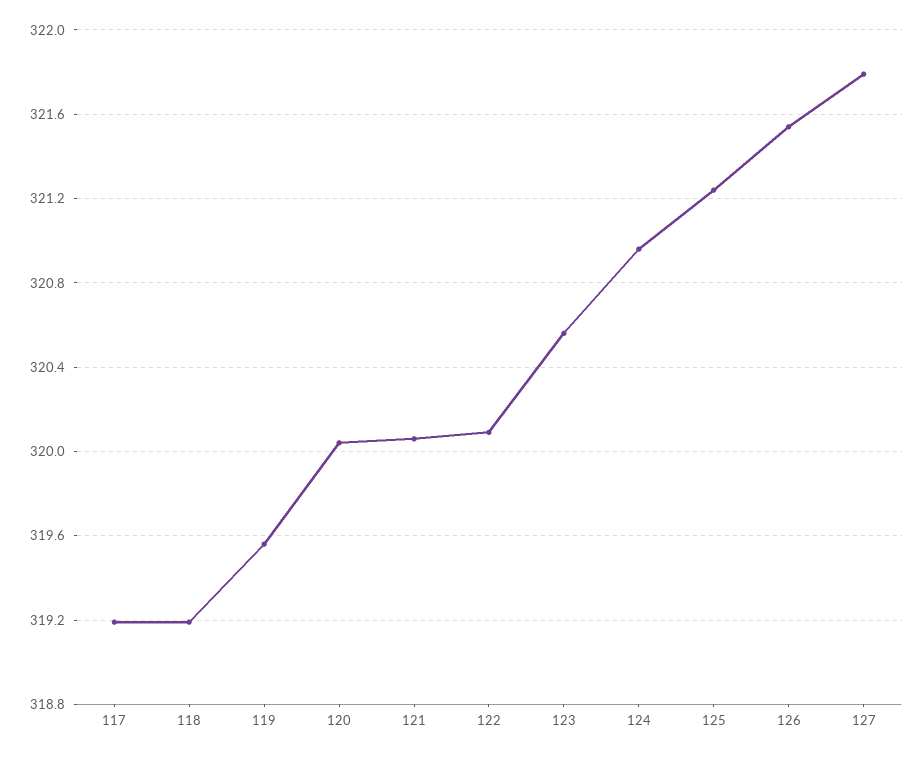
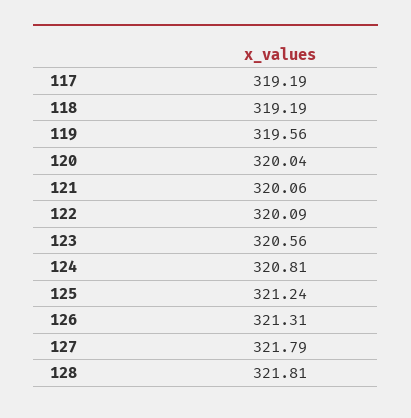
124: 320.95 -> 320.81
126: 321.55 -> 321.31
128: none -> 321.81

